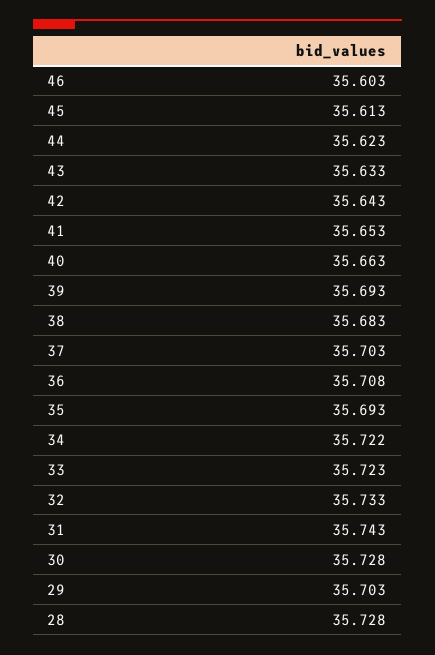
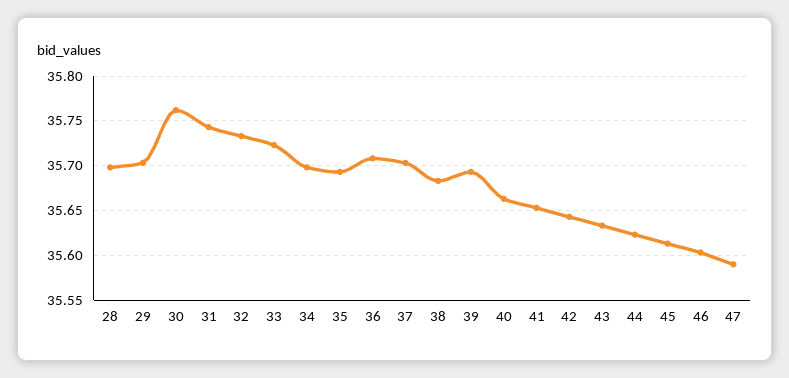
34: 35.722 -> 35.7
30: 35.728 -> 35.76
28: 35.728 -> 35.7
47: none -> 35.59

